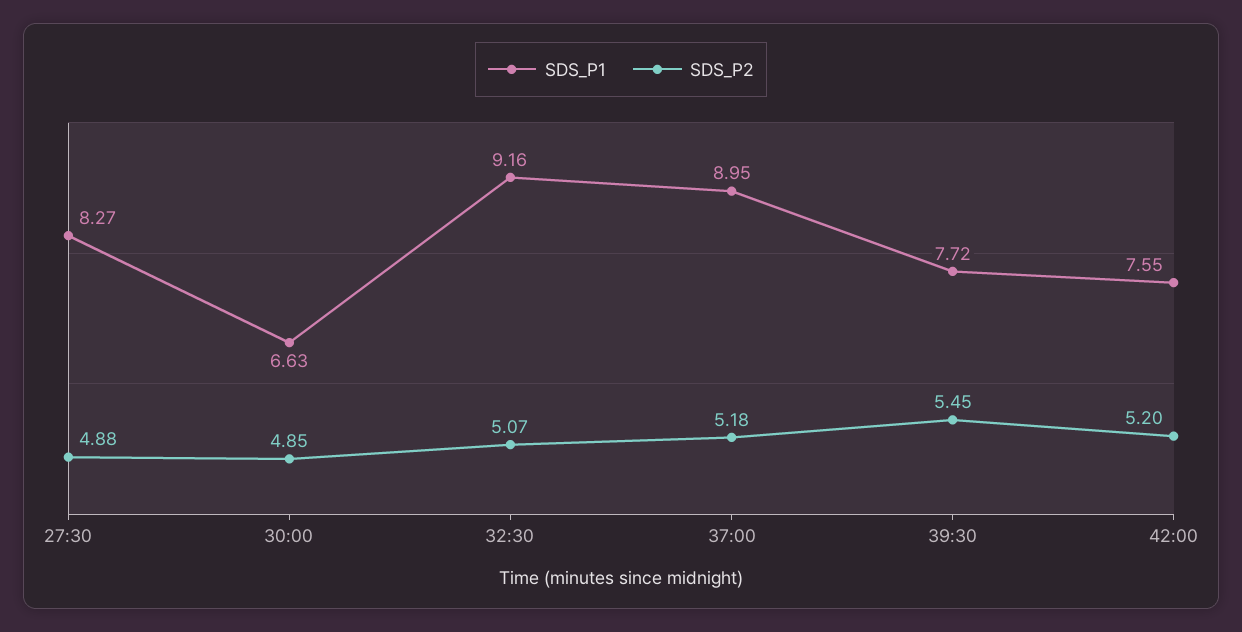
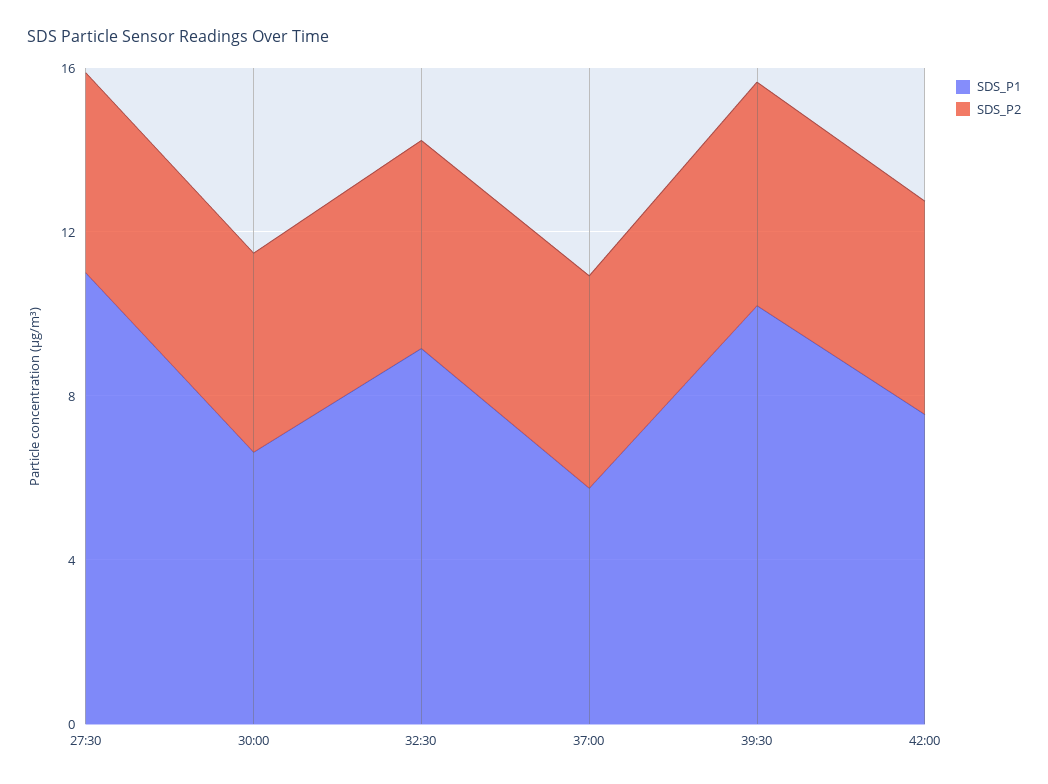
SDS_P1, 27:30: 8.27 -> 11
SDS_P1, 37:00: 8.95 -> 6
SDS_P1, 39:30: 7.72 -> 10

